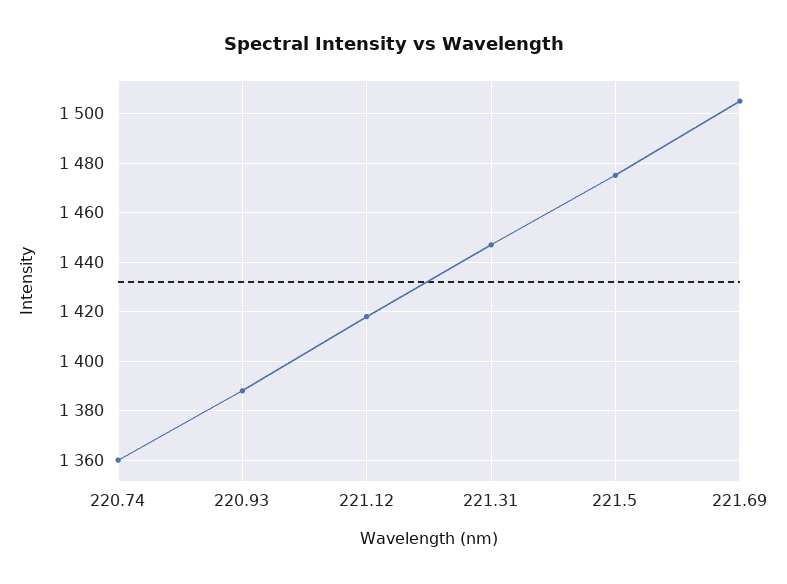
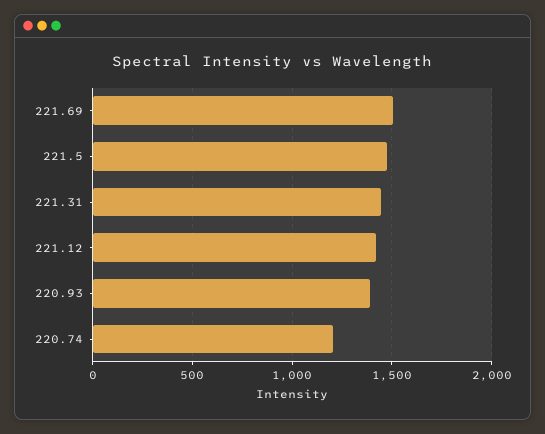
220.74: 1360 -> 1200

